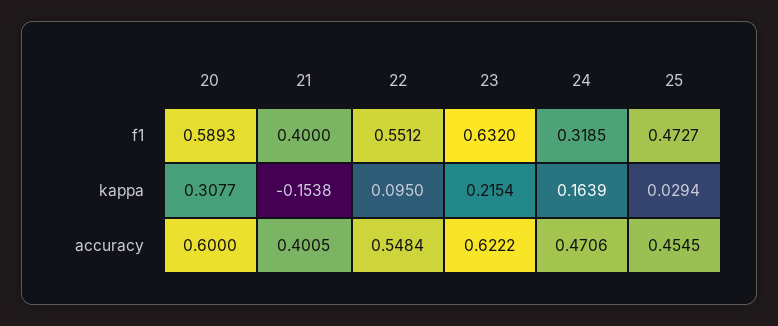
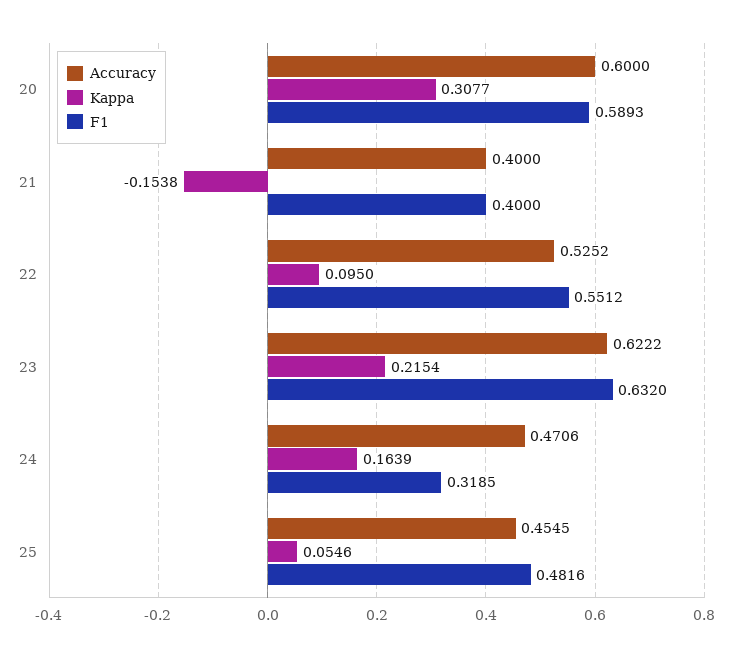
f1, 25: 0.4727 -> 0.4816
kappa, 25: 0.0294 -> 0.0546
accuracy, 21: 0.4005 -> 0.4
accuracy, 22: 0.5484 -> 0.5252

